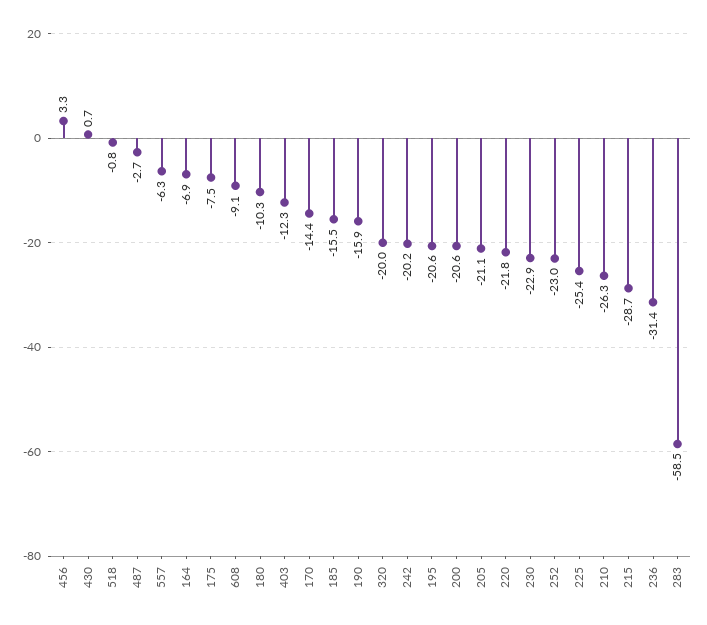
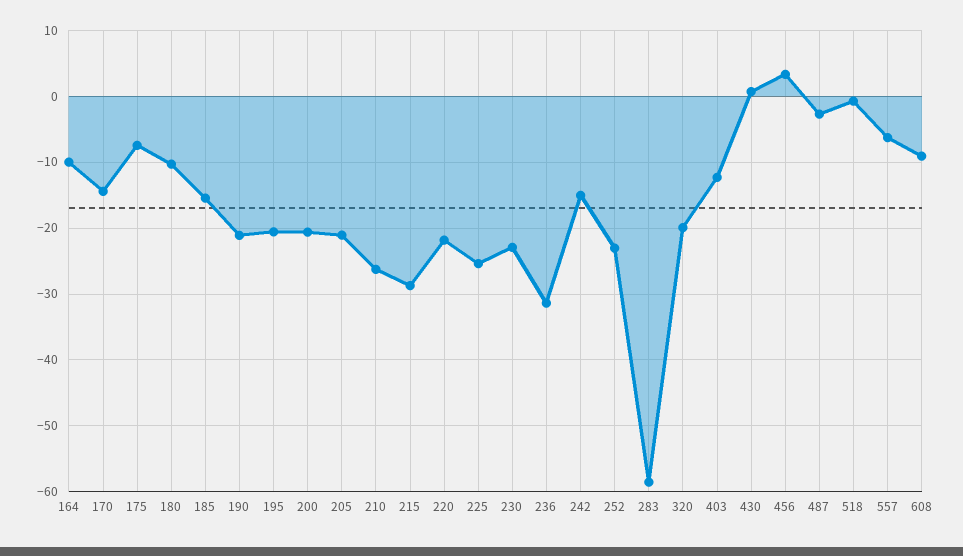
164: -6.9 -> -10
190: -15.9 -> -21
242: -20.2 -> -15

